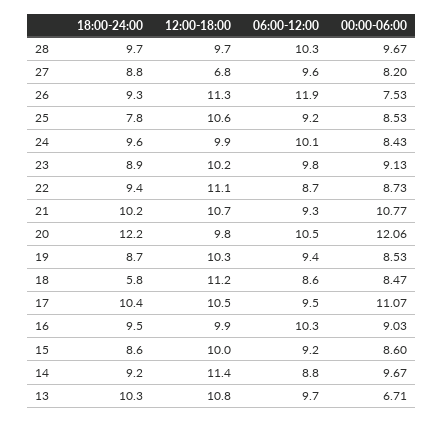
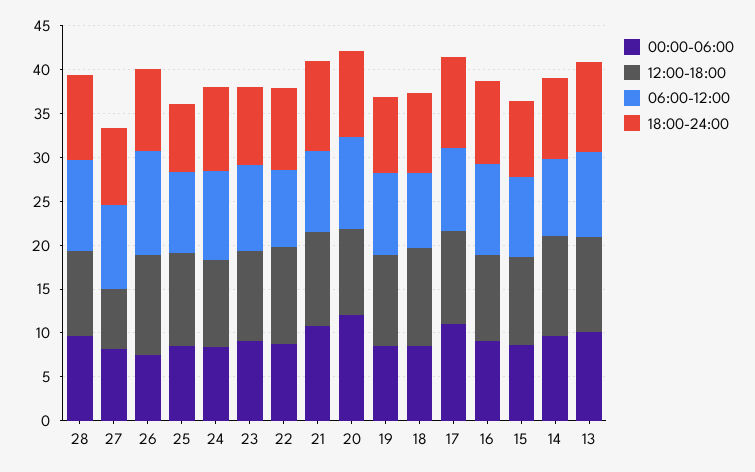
18:00-24:00, 20: 12.2 -> 10
18:00-24:00, 18: 5.8 -> 9
00:00-06:00, 13: 6.71 -> 10

